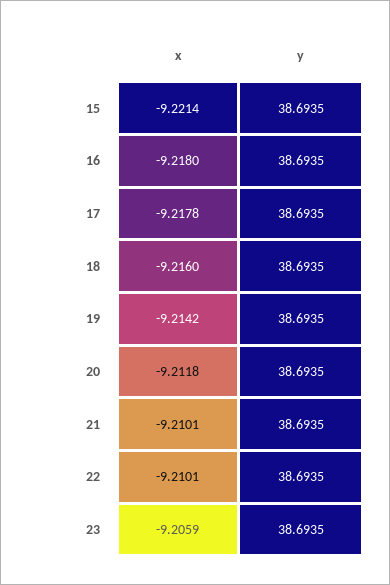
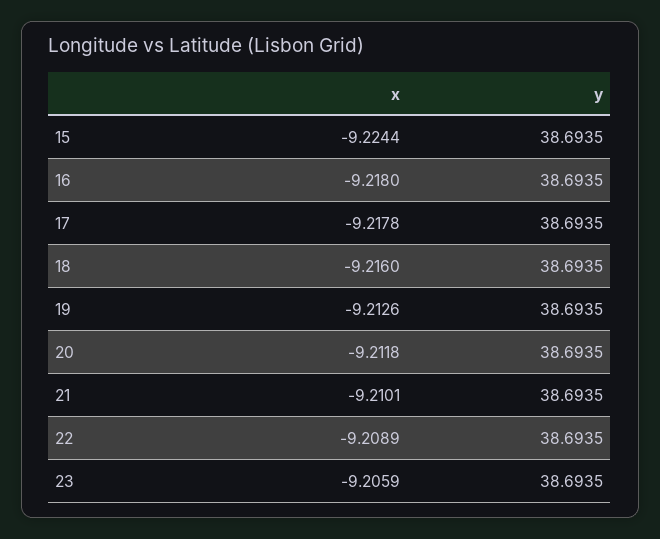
x, 15: -9.2214 -> -9.2244
x, 19: -9.2142 -> -9.2126
x, 22: -9.2101 -> -9.2089

